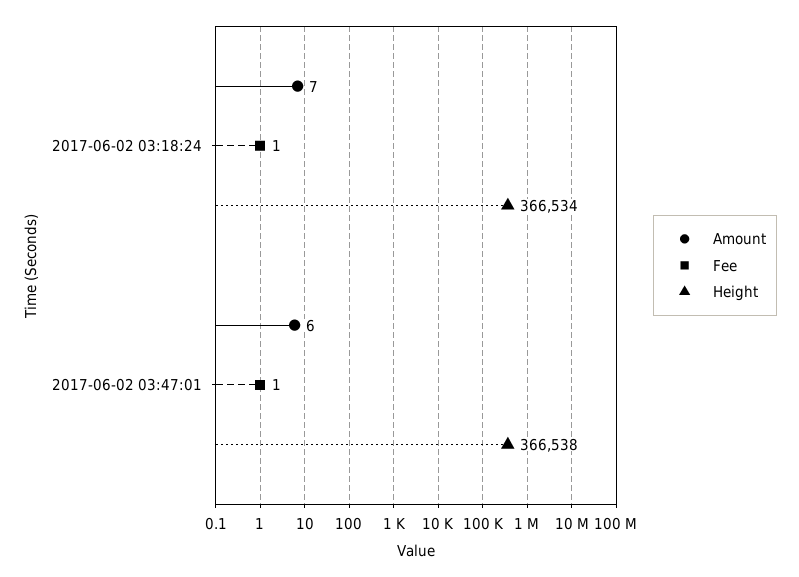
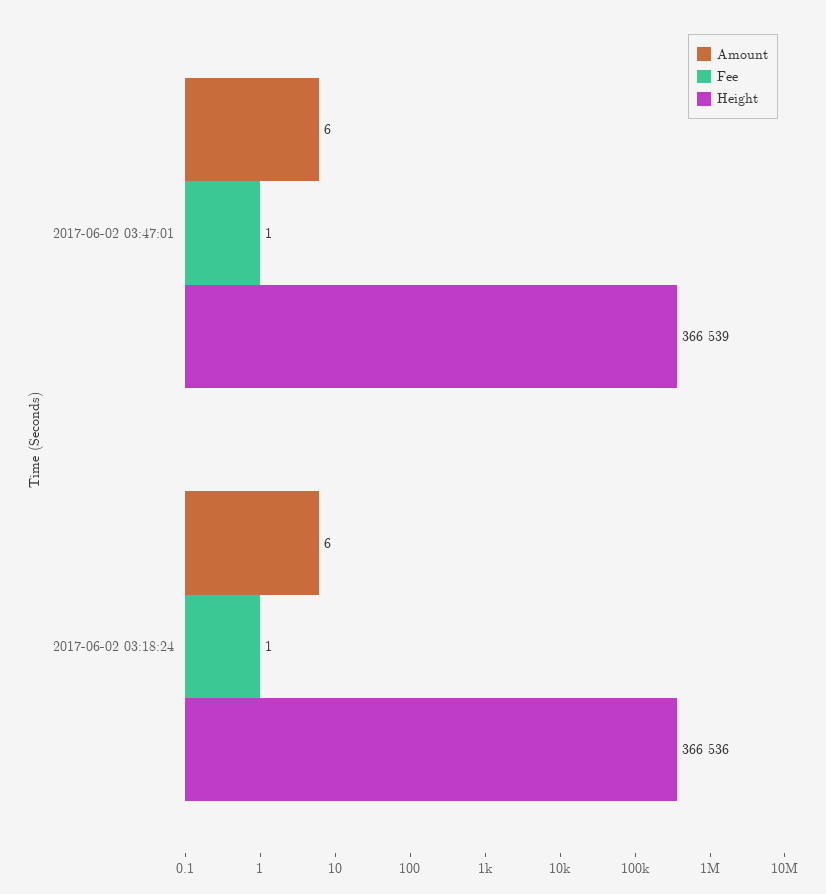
Amount, 2017-06-02 03:18:24: 7 -> 6
Height, 2017-06-02 03:18:24: 366534 -> 366536
Height, 2017-06-02 03:47:01: 366538 -> 366539

